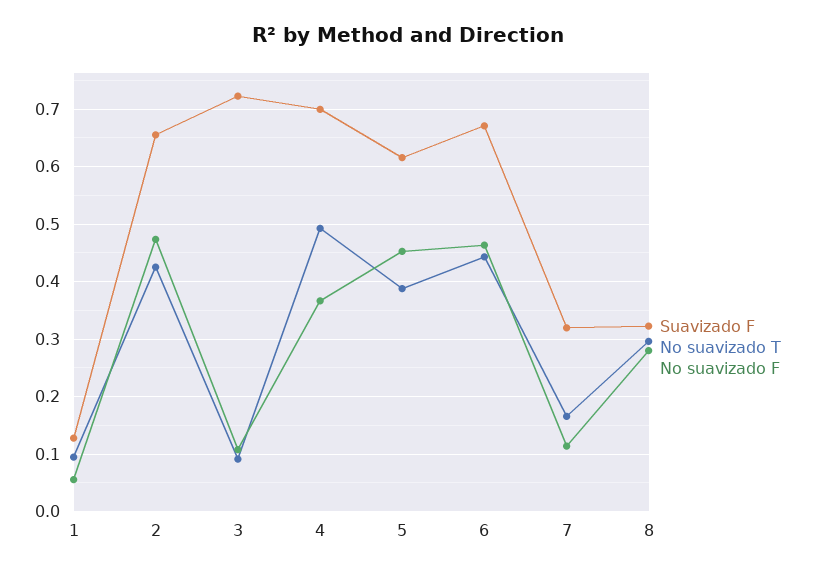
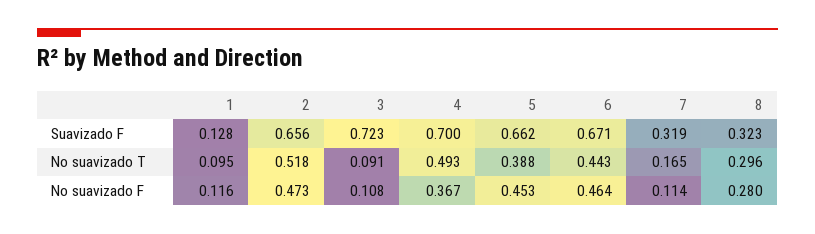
No suavizado F, 1: 0.06 -> 0.116
No suavizado T, 2: 0.42 -> 0.518
Suavizado F, 5: 0.62 -> 0.662

